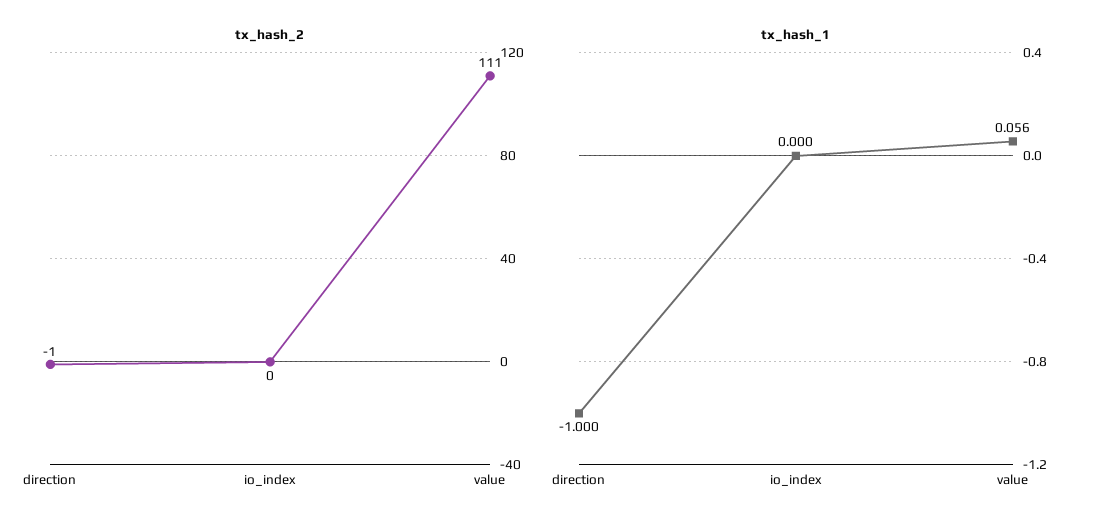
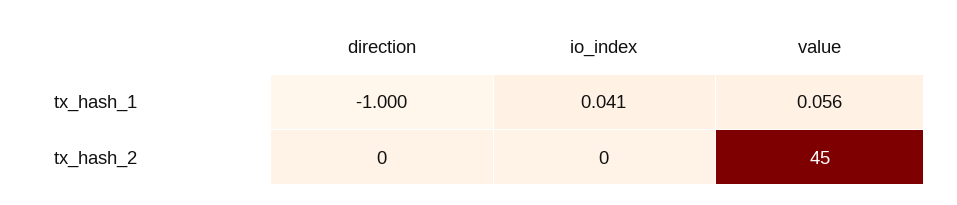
tx_hash_2, direction: -1 -> 0
tx_hash_2, value: 111 -> 45
tx_hash_1, io_index: 0 -> 0.041

